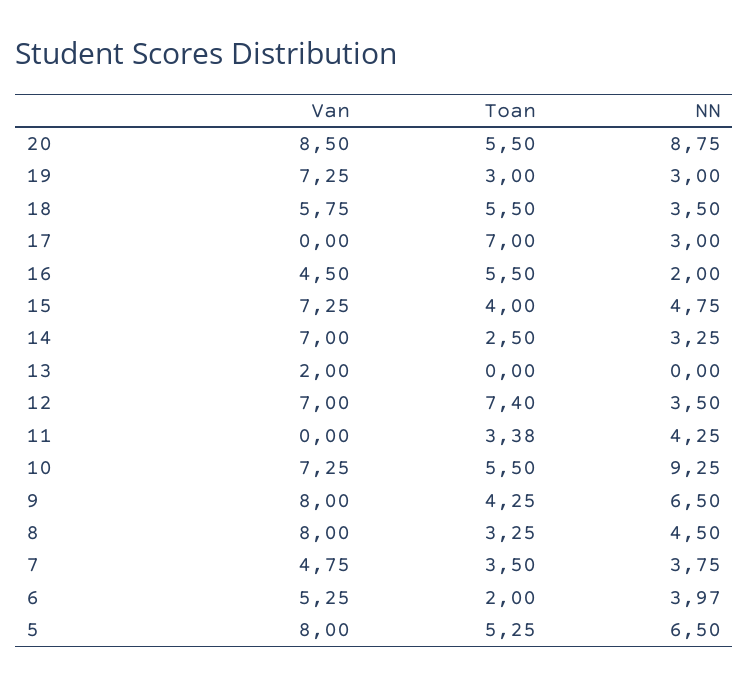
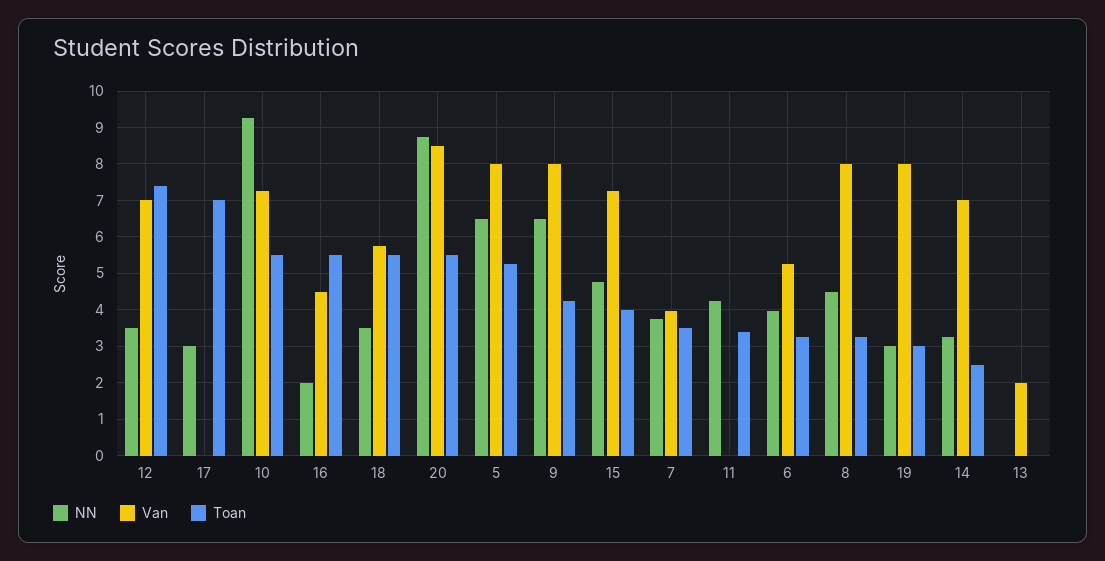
Van, 19: 7.25 -> 8
Van, 7: 4.75 -> 4
Toan, 6: 2 -> 3.2

